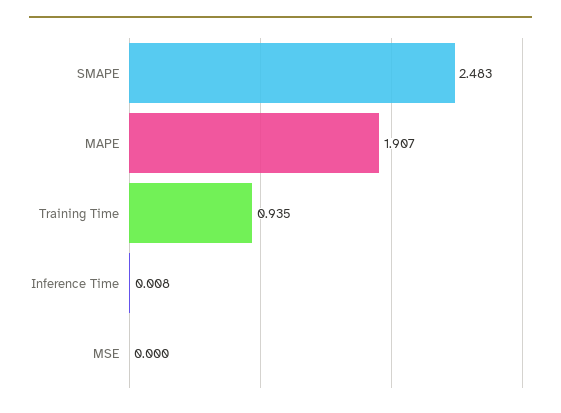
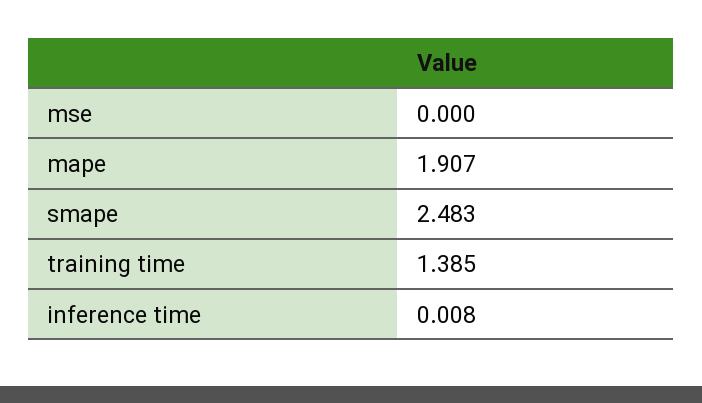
Training Time: 0.935 -> 1.385

